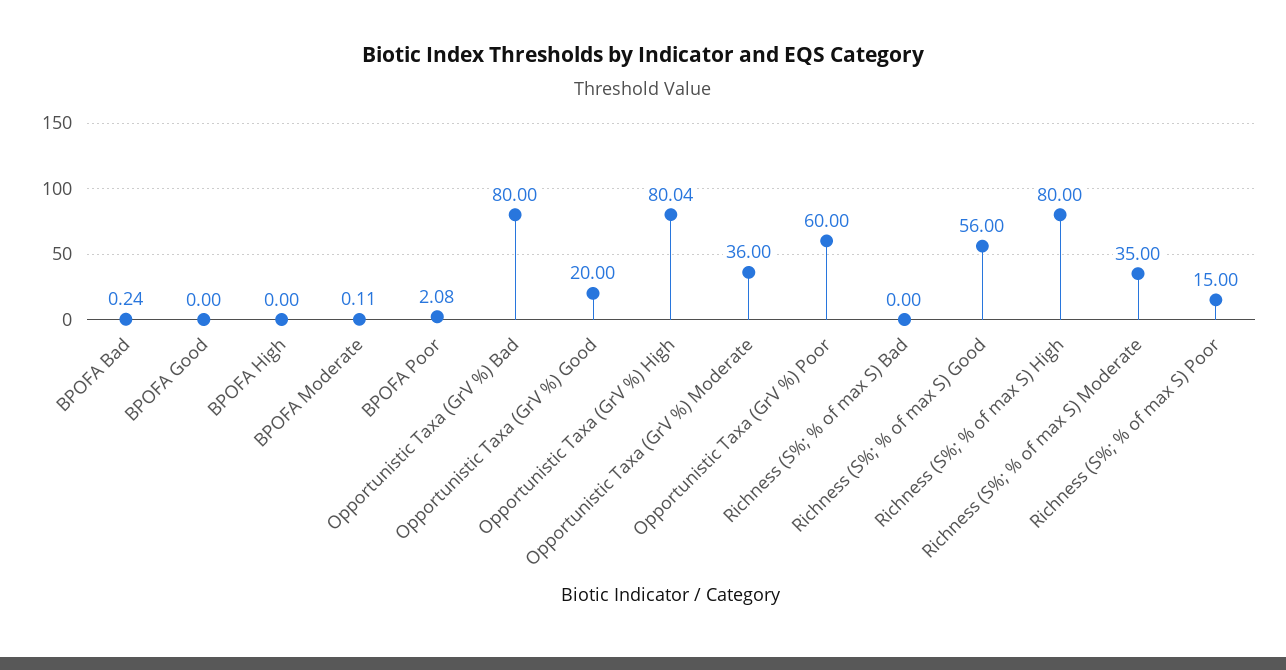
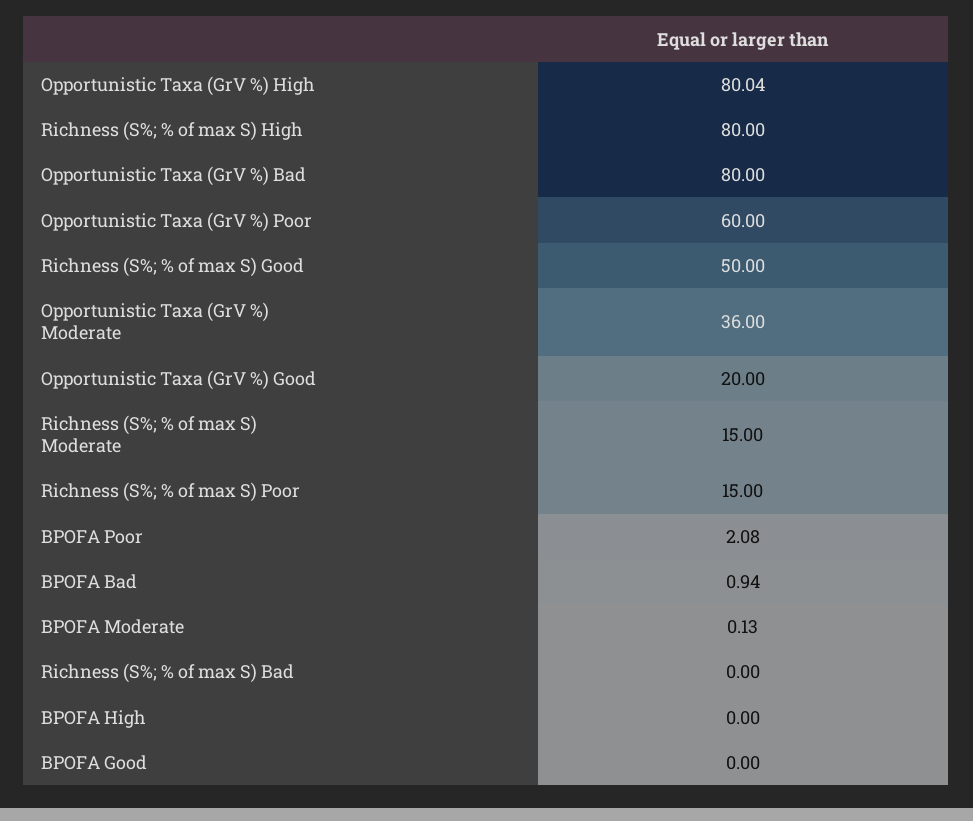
BPOFA Bad: 0.24 -> 0.94
BPOFA Moderate: 0.11 -> 0.13
Richness (S%; % of max S) Good: 56 -> 50
Richness (S%; % of max S) Moderate: 35 -> 15

